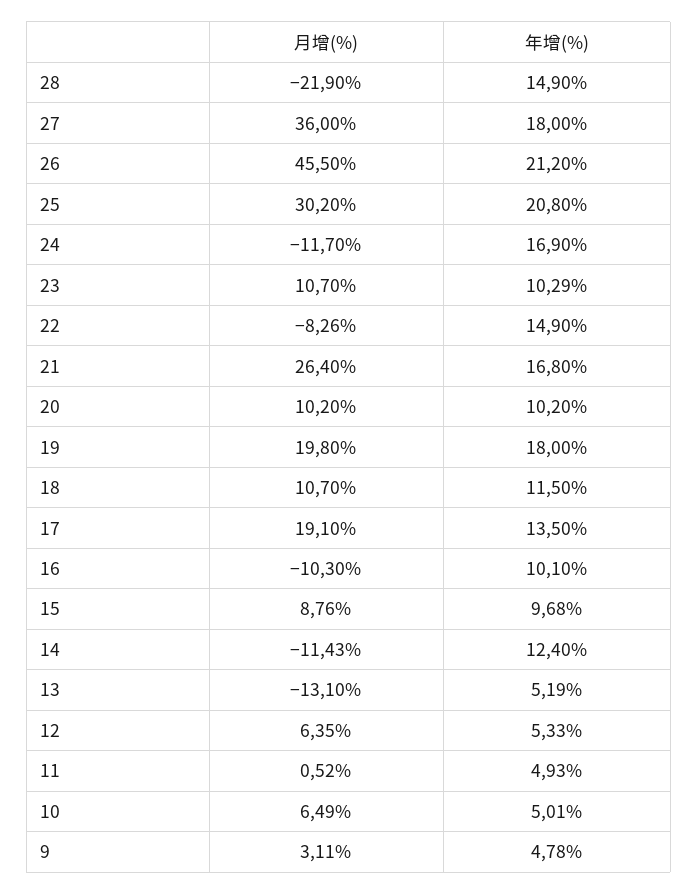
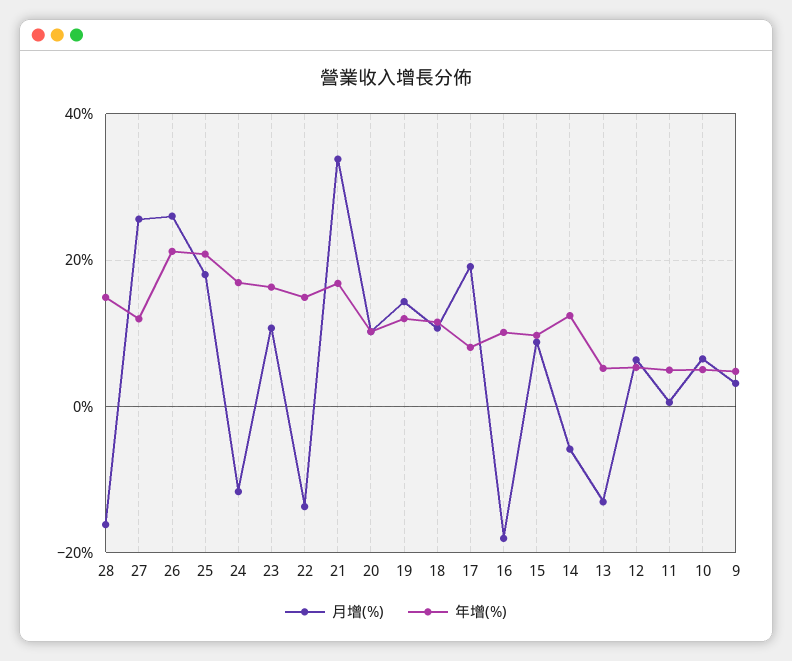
月增(%), 28: -21.9 -> -16
月增(%), 27: 36 -> 26
年增(%), 27: 18 -> 12
月增(%), 26: 45.5 -> 26
月增(%), 25: 30.2 -> 18
年增(%), 23: 10.29 -> 16
月增(%), 22: -8.26 -> -14
月增(%), 21: 26.4 -> 34
月增(%), 19: 19.8 -> 14
年增(%), 19: 18 -> 12
年增(%), 17: 13.5 -> 8
月增(%), 16: -10.3 -> -18
月增(%), 14: -11.43 -> -6

